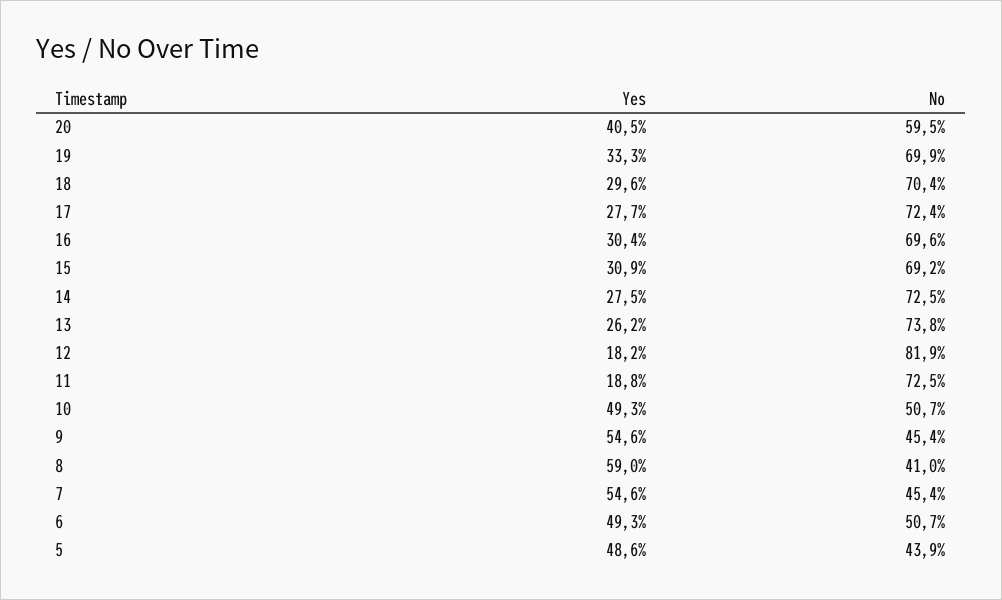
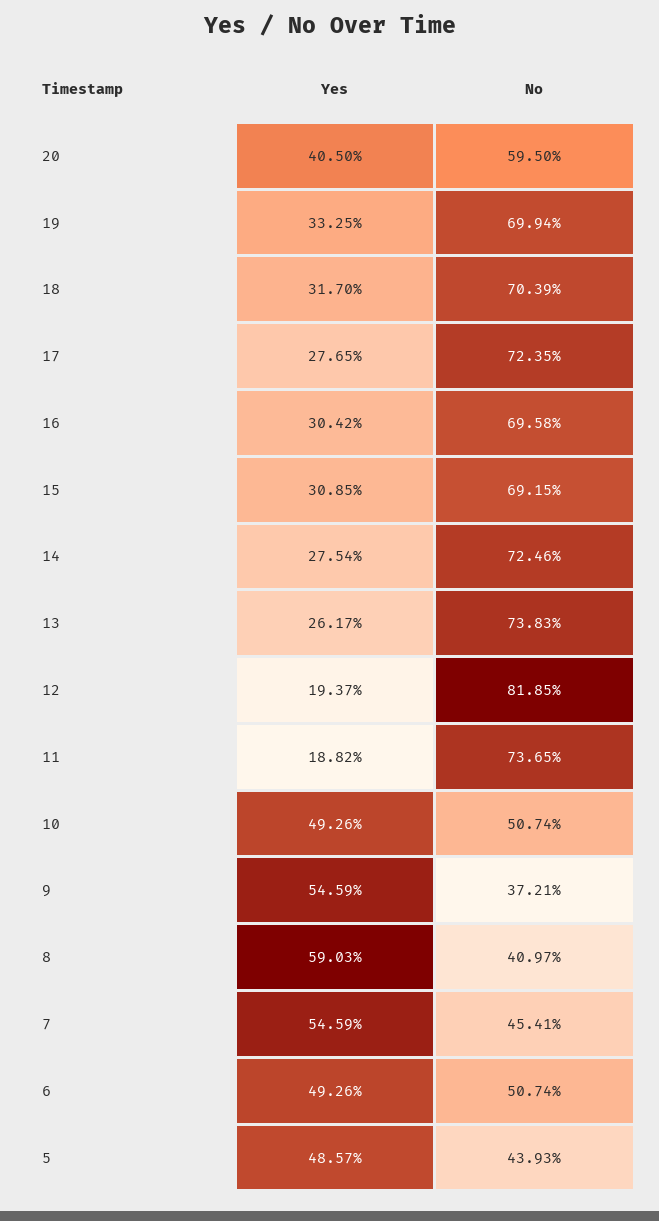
Yes, 18: 29.6 -> 31.7
Yes, 12: 18.2 -> 19.37
No, 11: 72.5 -> 73.65
No, 9: 45.4 -> 37.21

